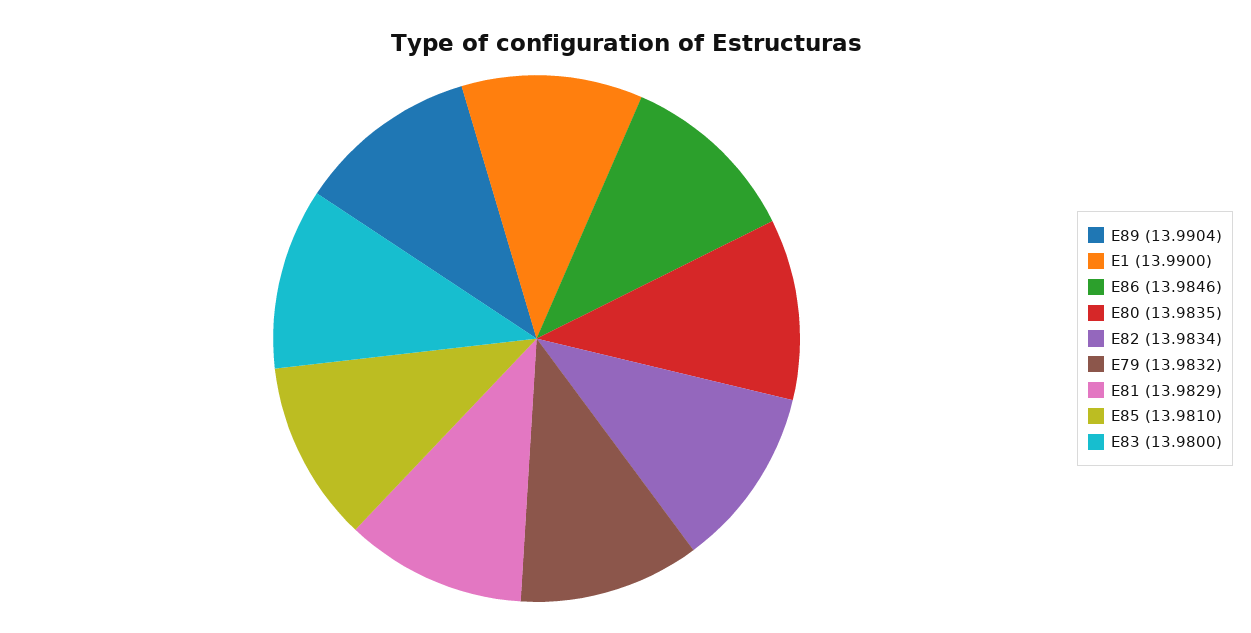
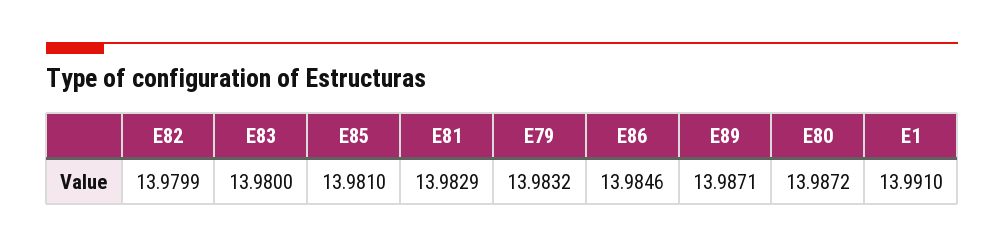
E89: 13.9904 -> 13.9871
E1: 13.99 -> 13.991
E80: 13.9835 -> 13.9872
E82: 13.9834 -> 13.9799

